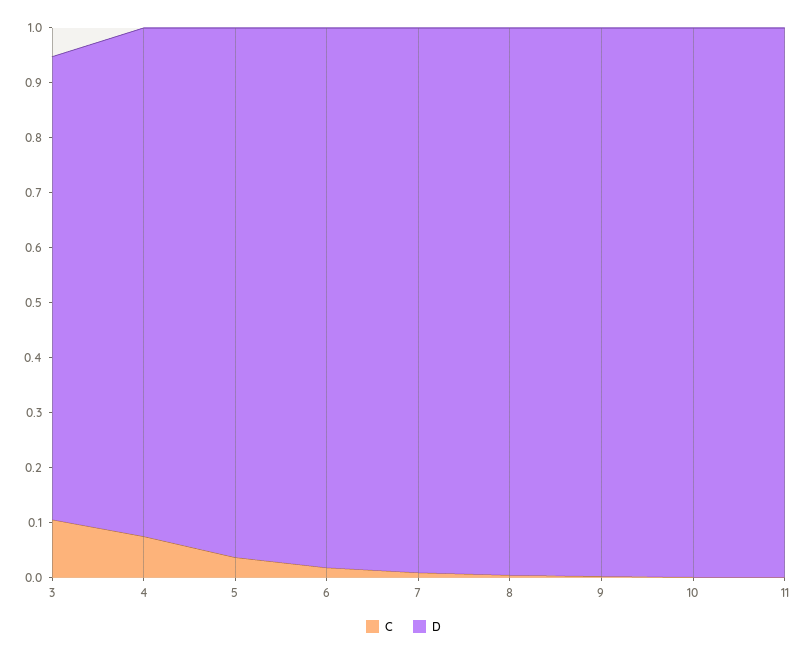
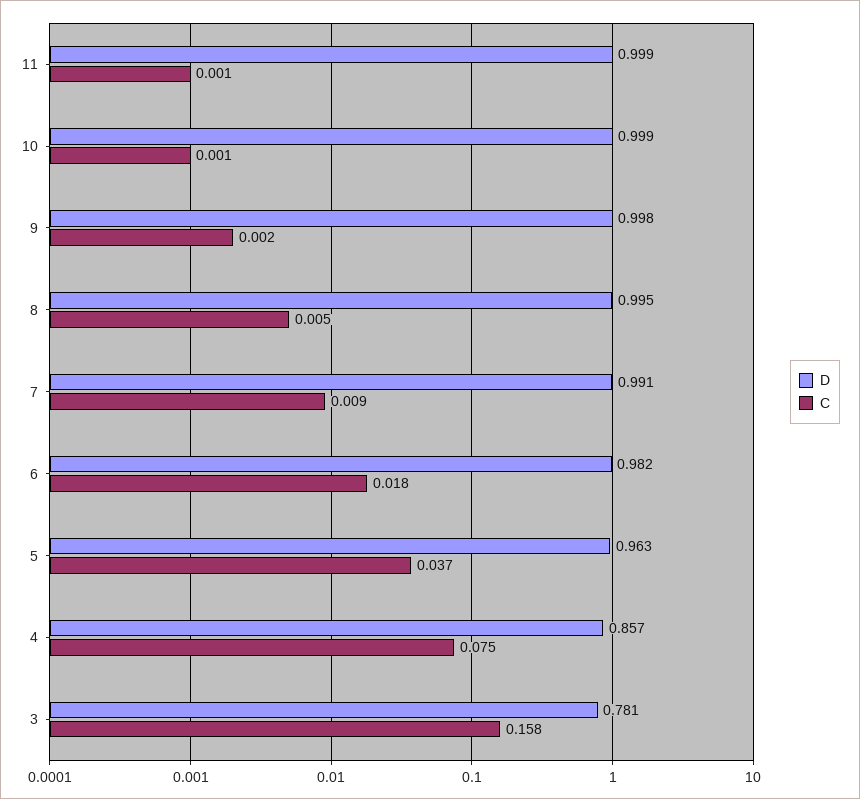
C, 3: 0.1 -> 0.158
D, 3: 0.84 -> 0.781
D, 4: 0.92 -> 0.857

